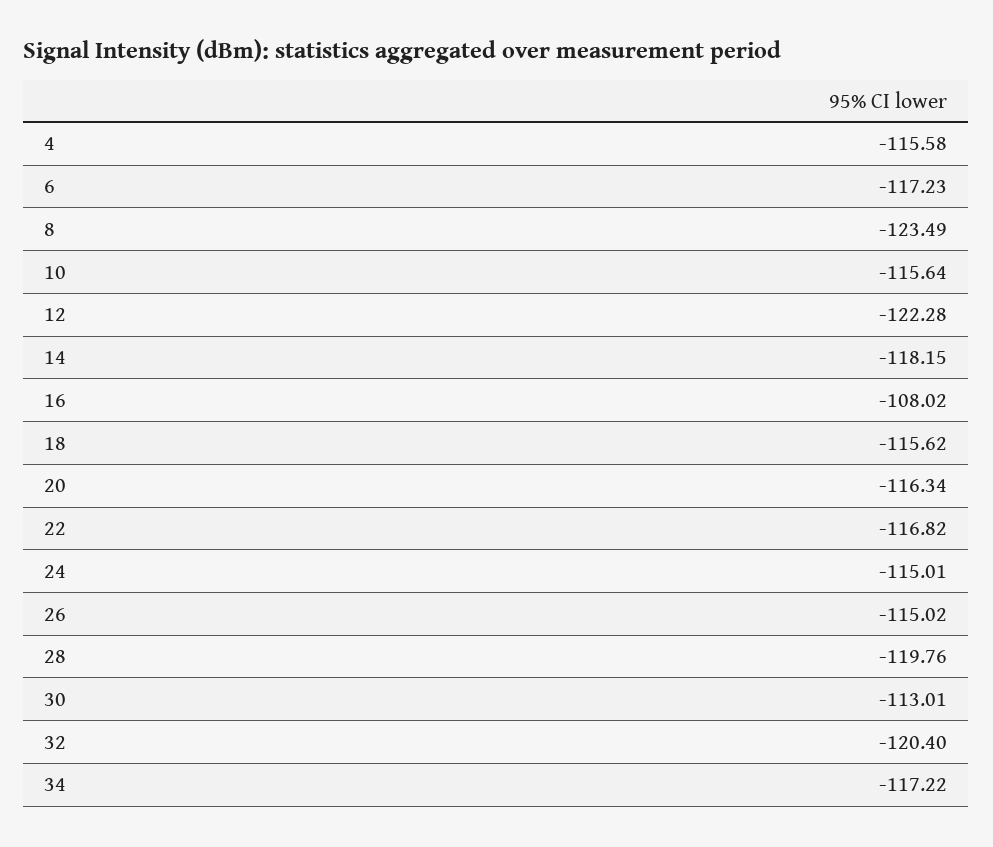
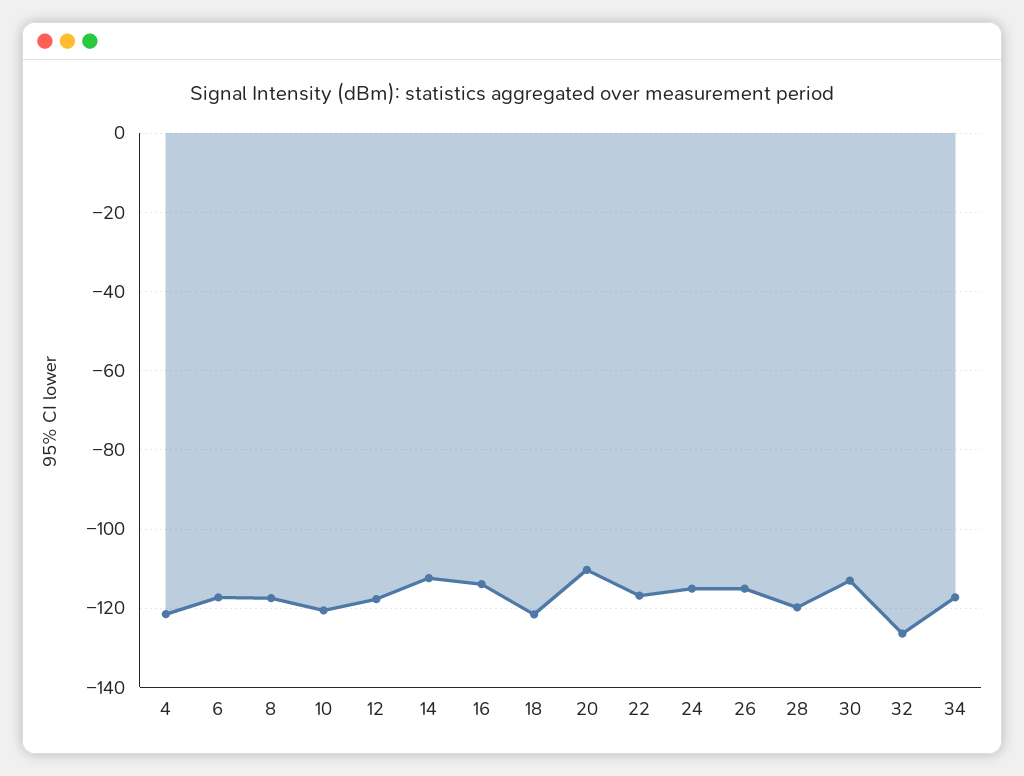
4: -115.58 -> -122
8: -123.49 -> -118
10: -115.64 -> -120
12: -122.28 -> -118
14: -118.15 -> -112
16: -108.02 -> -114
18: -115.62 -> -122
20: -116.34 -> -110
32: -120.4 -> -126

